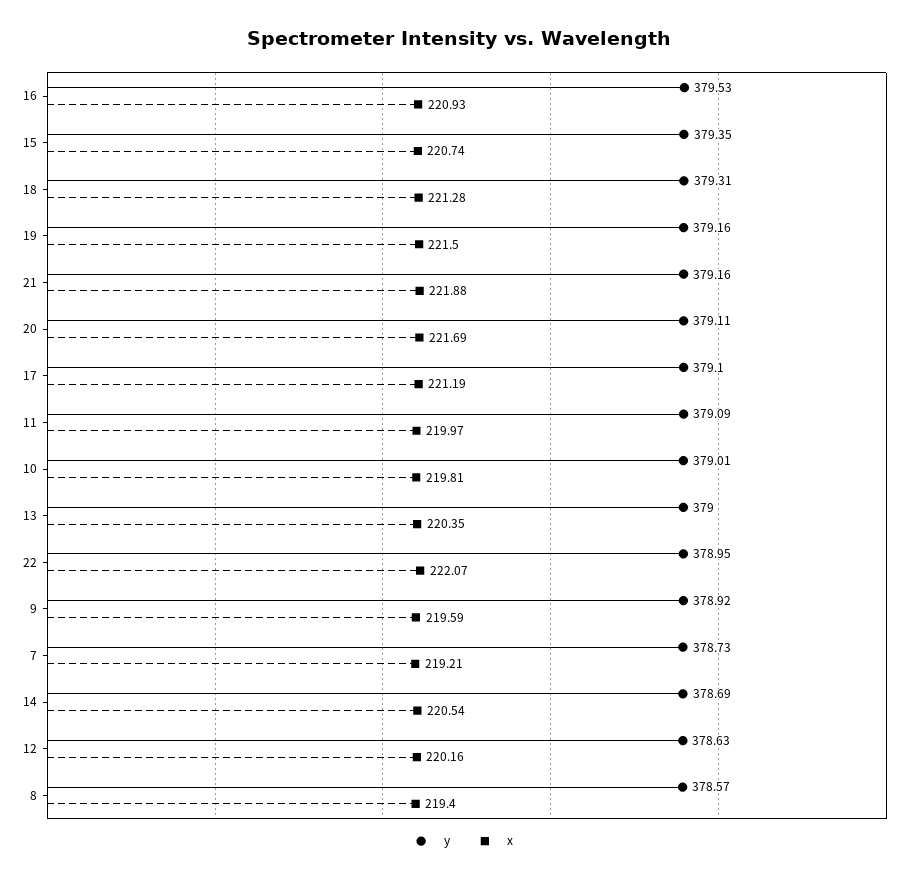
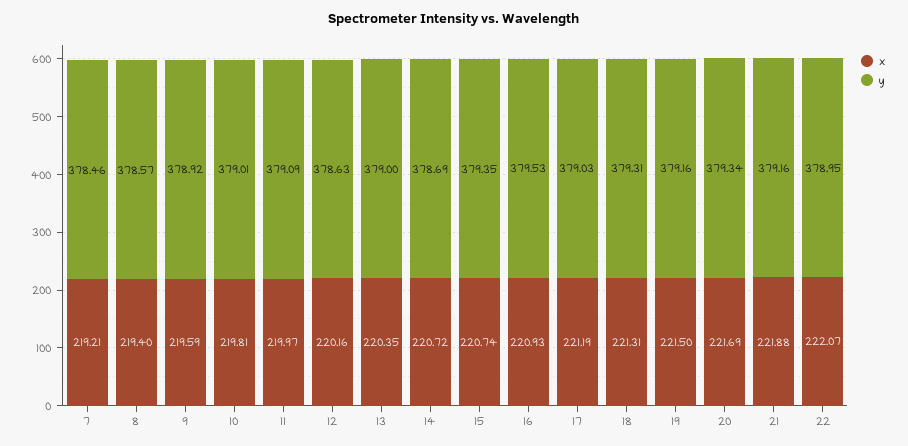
x, 18: 221.28 -> 221.31
y, 20: 379.11 -> 379.34
y, 17: 379.1 -> 379.03
y, 7: 378.73 -> 378.46
x, 14: 220.54 -> 220.72

